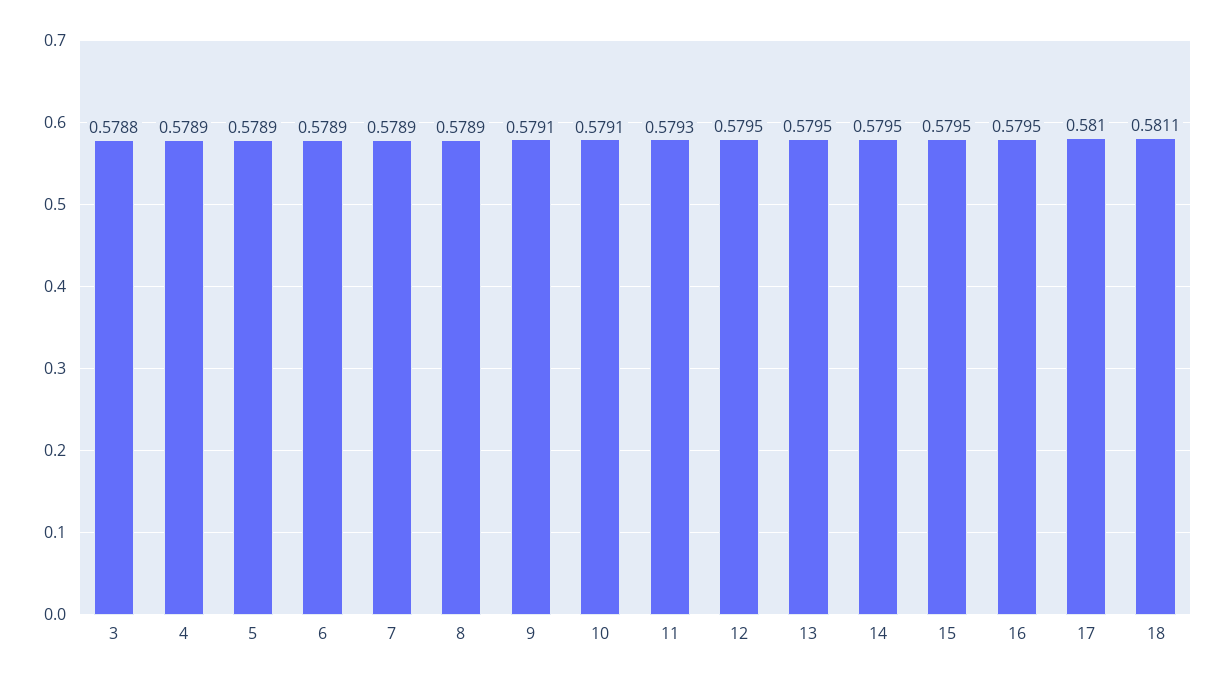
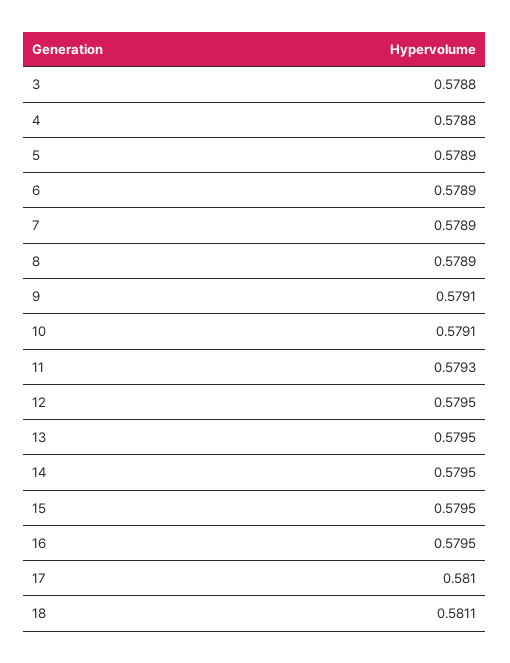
4: 0.5789 -> 0.5788

